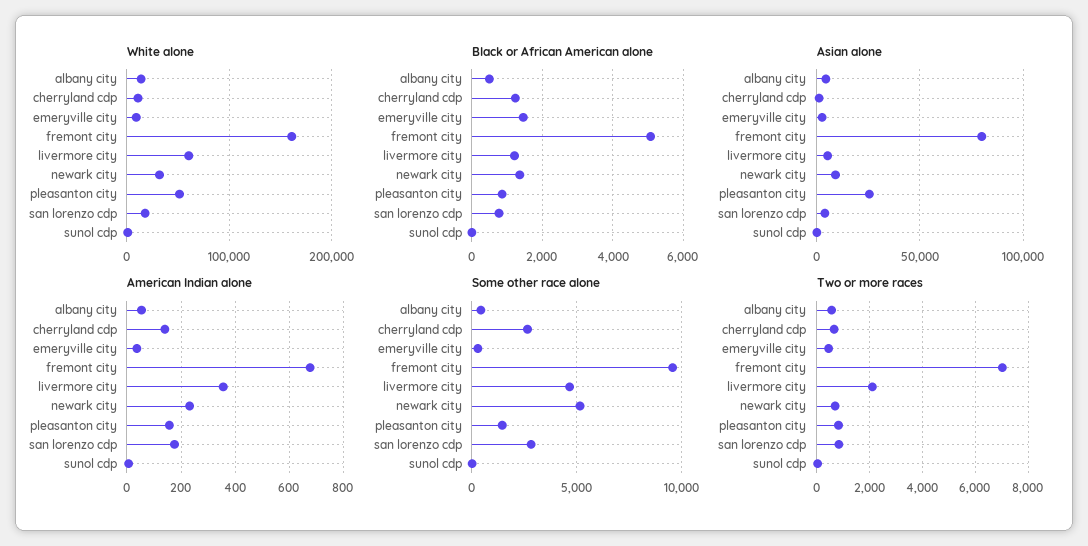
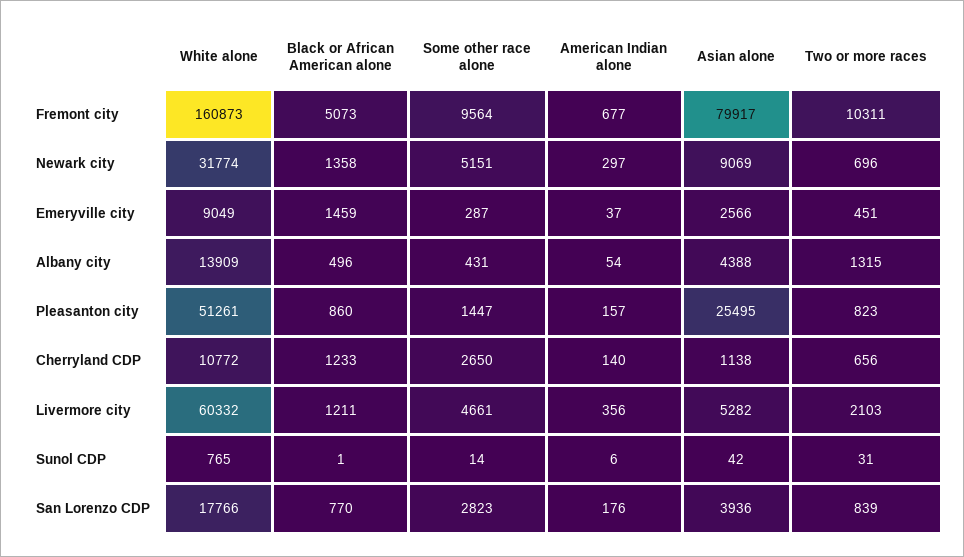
American Indian alone, newark city: 225 -> 297
Two or more races, albany city: 500 -> 1315
Two or more races, fremont city: 7000 -> 10311

